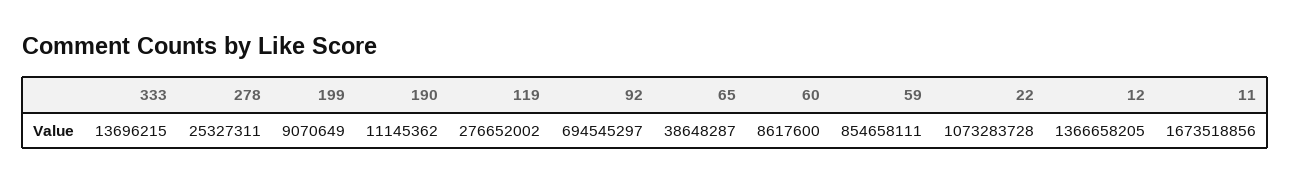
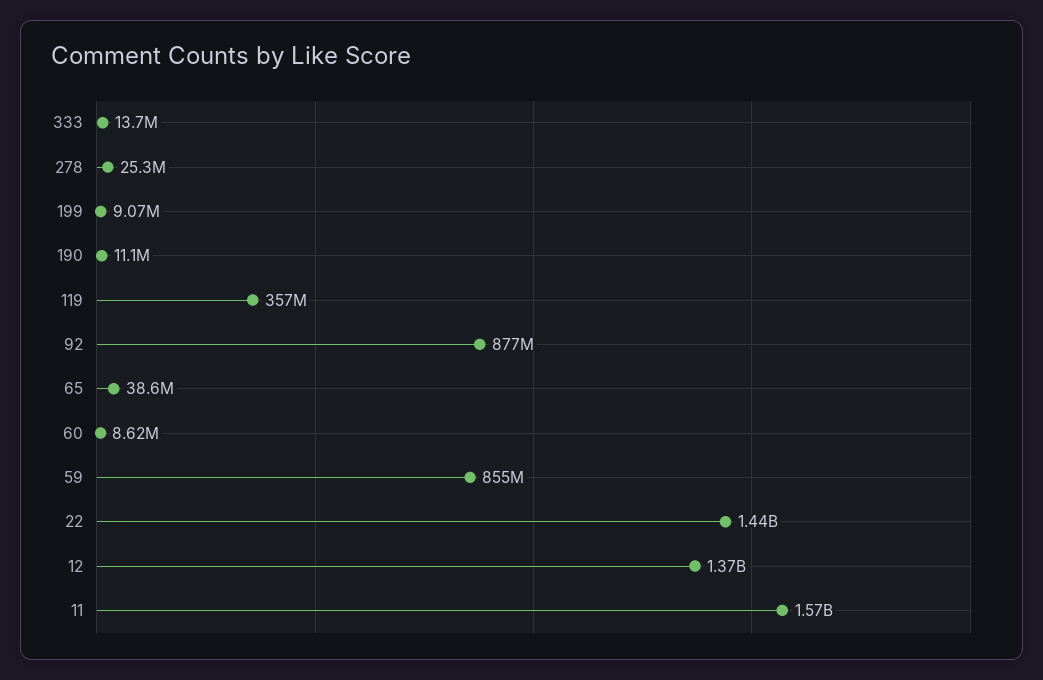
119: 276652002 -> 357000000
92: 694545297 -> 877000000
22: 1073283728 -> 1440000000
11: 1673518856 -> 1570000000

